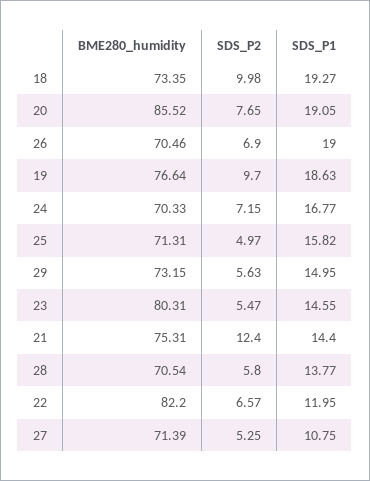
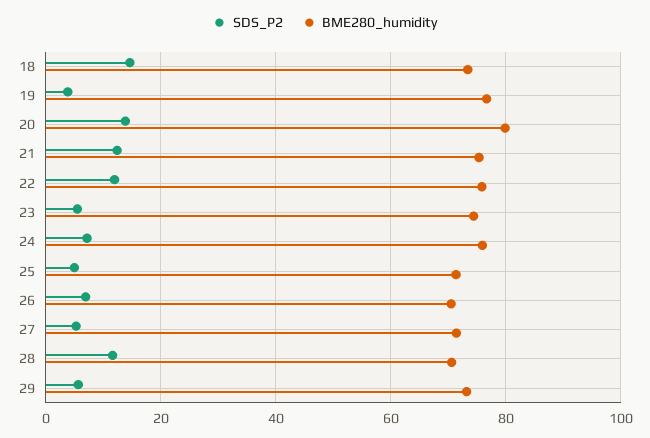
SDS_P2, 18: 9.98 -> 14
SDS_P1, 18: 19.27 -> none
BME280_humidity, 20: 85.52 -> 80
SDS_P2, 20: 7.65 -> 14
SDS_P1, 20: 19.05 -> none
SDS_P1, 26: 19 -> none
SDS_P2, 19: 9.7 -> 4
SDS_P1, 19: 18.63 -> none
BME280_humidity, 24: 70.33 -> 76
SDS_P1, 24: 16.77 -> none
SDS_P1, 25: 15.82 -> none
SDS_P1, 29: 14.95 -> none
BME280_humidity, 23: 80.31 -> 74
SDS_P1, 23: 14.55 -> none
SDS_P1, 21: 14.4 -> none
SDS_P2, 28: 5.8 -> 12
SDS_P1, 28: 13.77 -> none
BME280_humidity, 22: 82.2 -> 76
SDS_P2, 22: 6.57 -> 12
SDS_P1, 22: 11.95 -> none
SDS_P1, 27: 10.75 -> none

